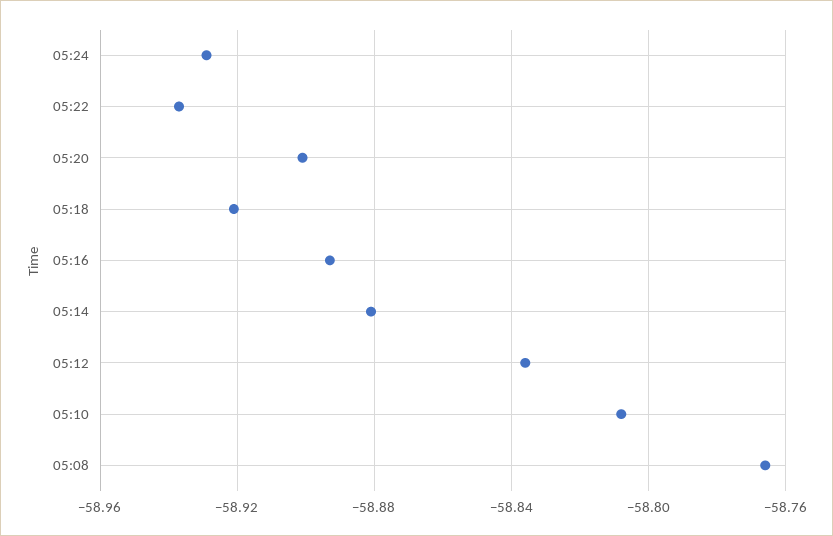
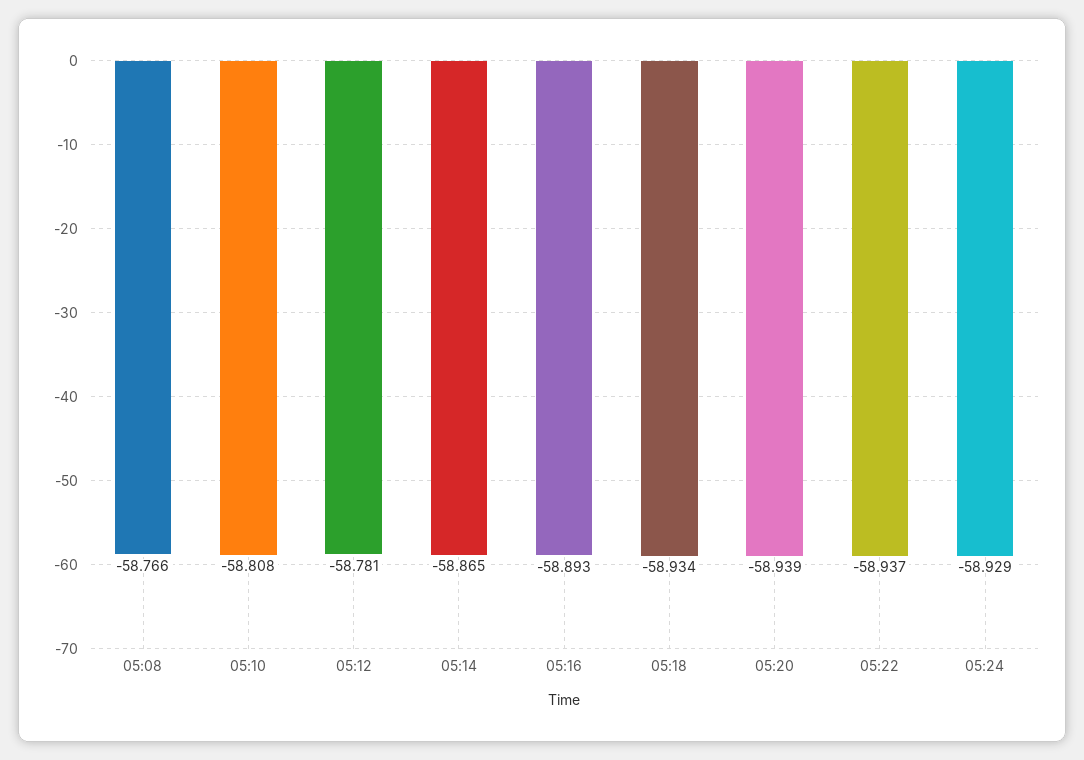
05:20: -58.9 -> -58.939
05:18: -58.92 -> -58.934
05:14: -58.88 -> -58.865
05:12: -58.835 -> -58.781

